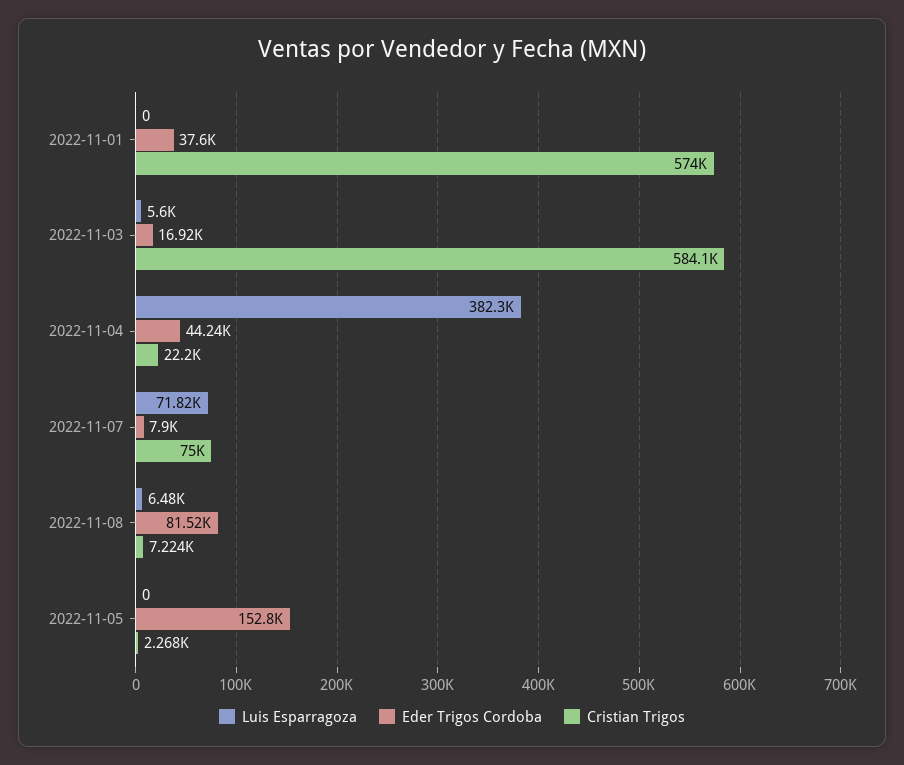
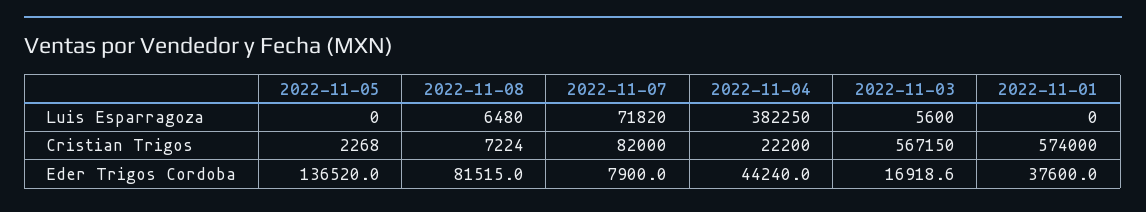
Cristian Trigos, 2022-11-03: 584100 -> 567150
Cristian Trigos, 2022-11-07: 75000 -> 82000
Eder Trigos Cordoba, 2022-11-05: 152800 -> 136520

